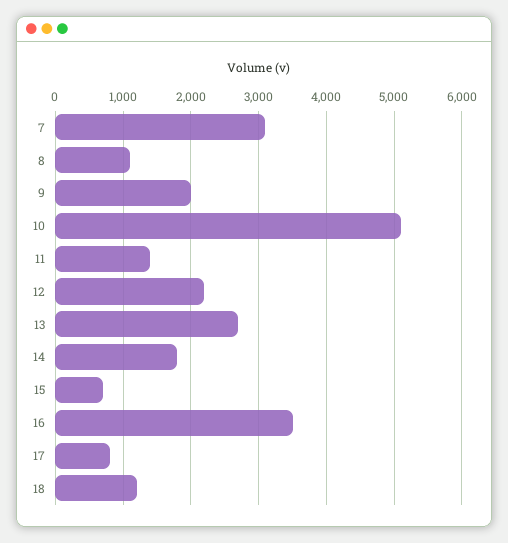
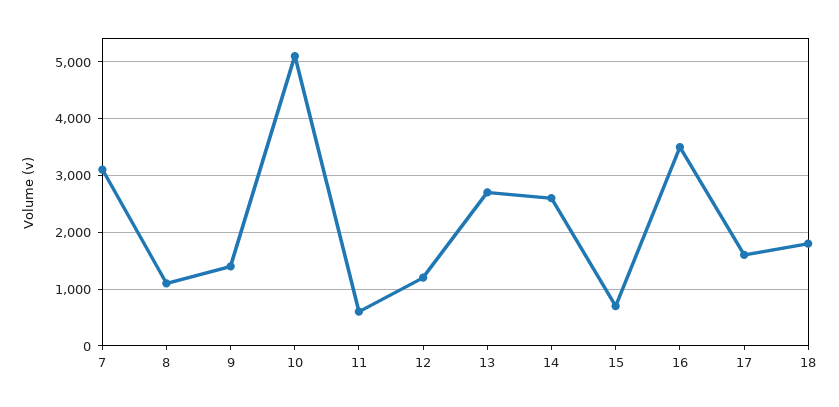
9: 2000 -> 1400
11: 1400 -> 600
12: 2200 -> 1200
14: 1800 -> 2600
17: 800 -> 1600
18: 1200 -> 1800

